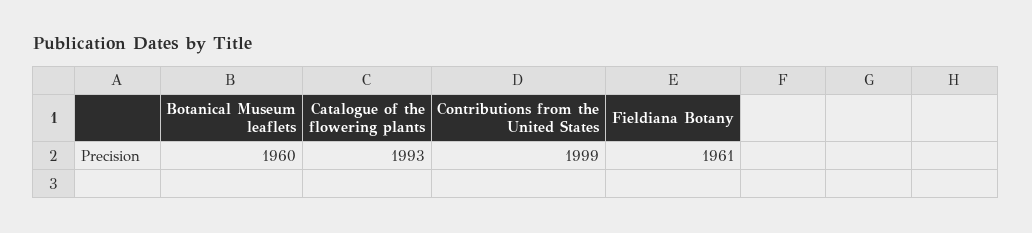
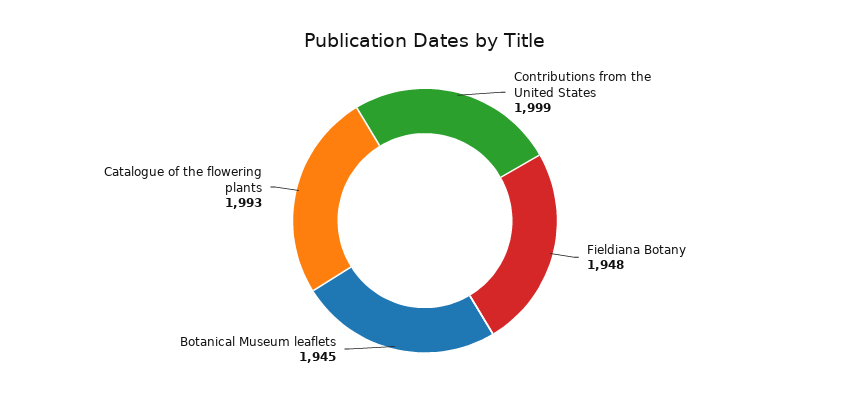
Botanical Museum leaflets: 1960 -> 1945
Fieldiana Botany: 1961 -> 1948

